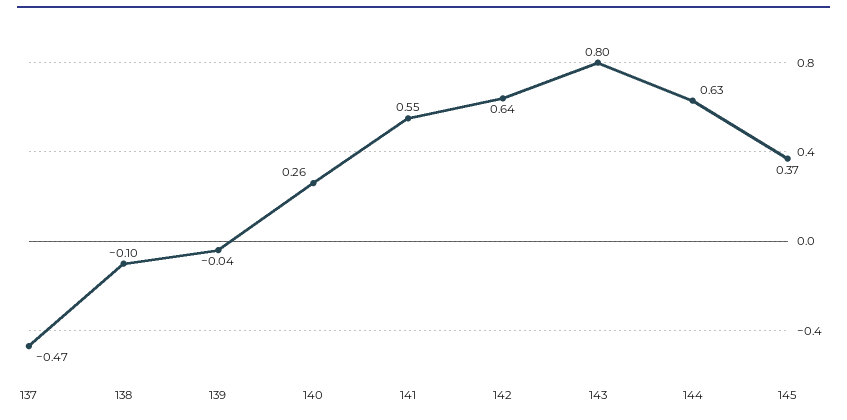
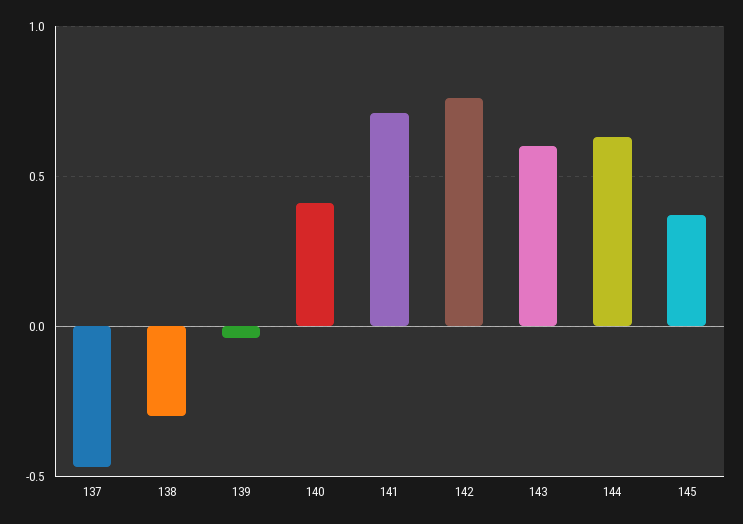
138: -0.1 -> -0.3
140: 0.26 -> 0.4
141: 0.55 -> 0.7
142: 0.64 -> 0.75
143: 0.8 -> 0.6

